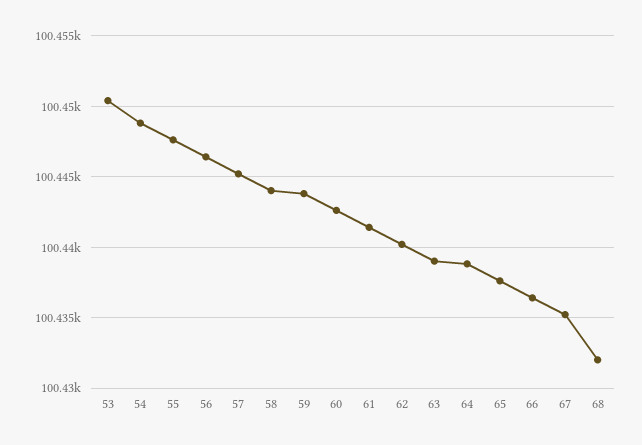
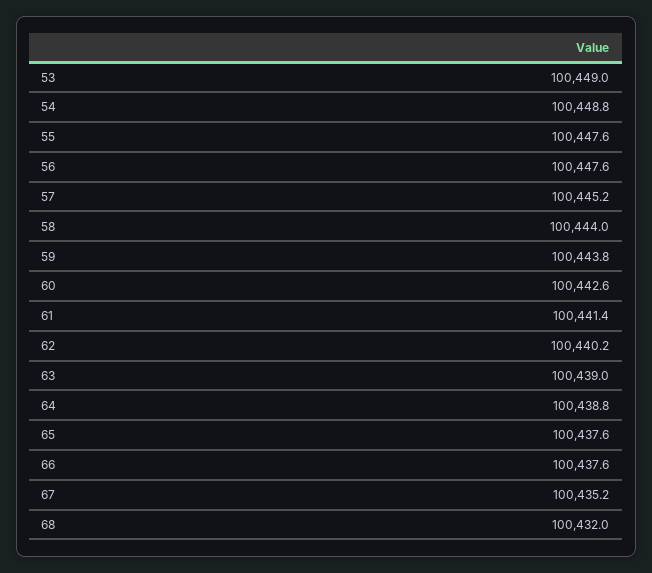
53: 100450.5 -> 100449
56: 100446.5 -> 100447.6
66: 100436.5 -> 100437.6

